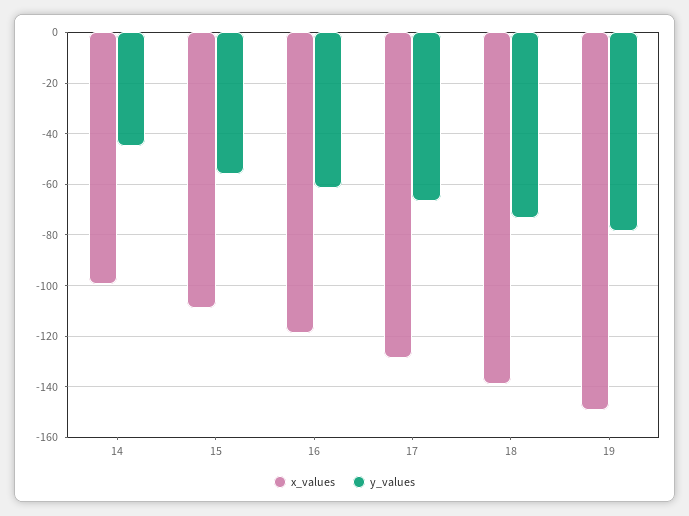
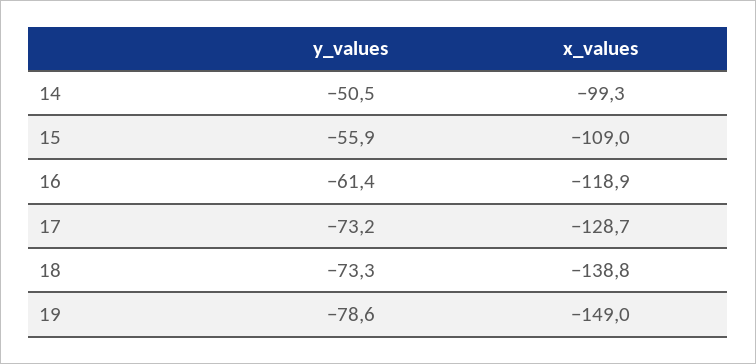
y_values, 14: -45 -> -50.5
y_values, 17: -67.5 -> -73.2

